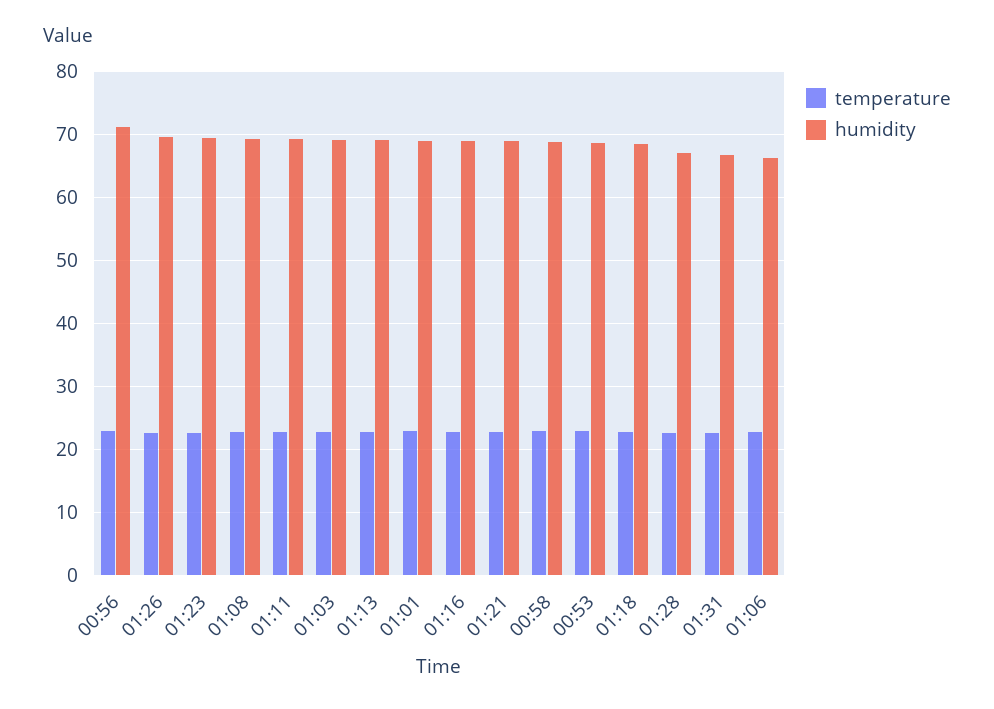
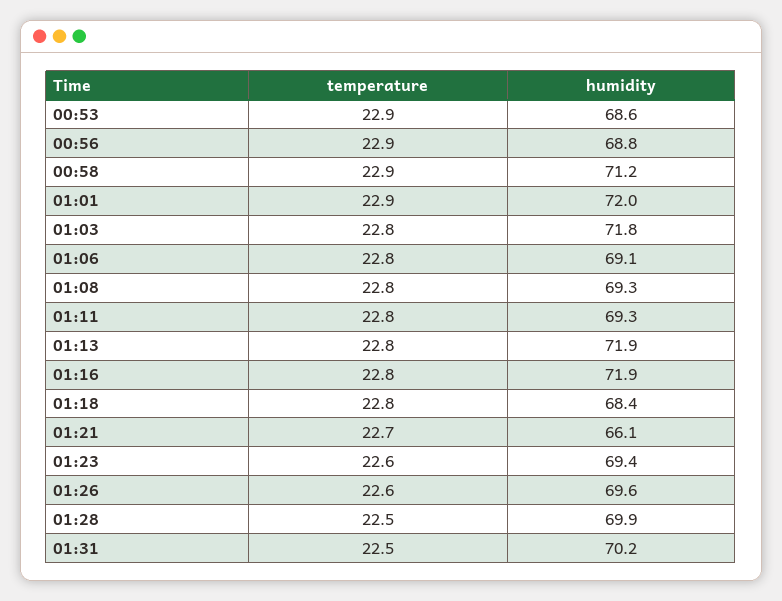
humidity, 00:56: 71 -> 68.8
humidity, 01:03: 69 -> 71.8
humidity, 01:13: 69 -> 71.9
humidity, 01:01: 69 -> 72
humidity, 01:16: 69 -> 71.9
humidity, 01:21: 69 -> 66.1
humidity, 00:58: 69 -> 71.2
humidity, 01:28: 67 -> 69.9
humidity, 01:31: 67 -> 70.2
humidity, 01:06: 66 -> 69.1

